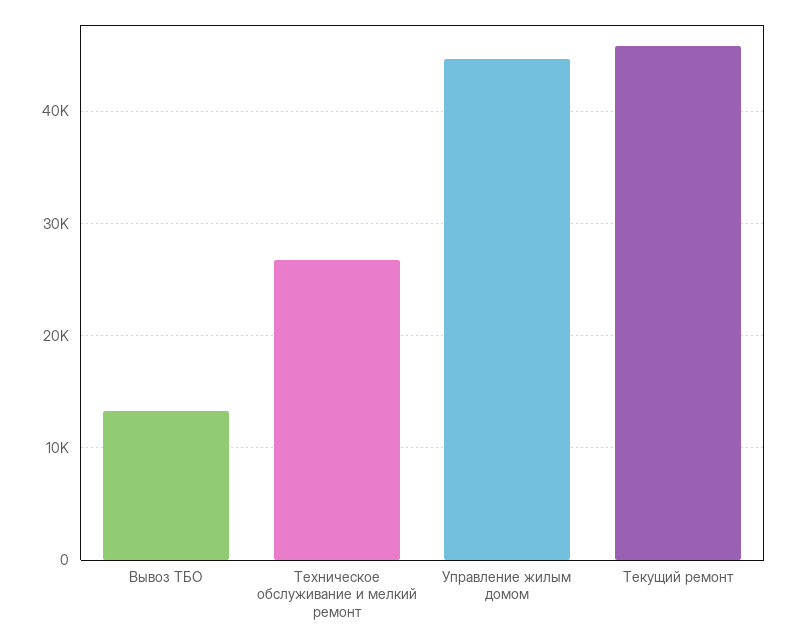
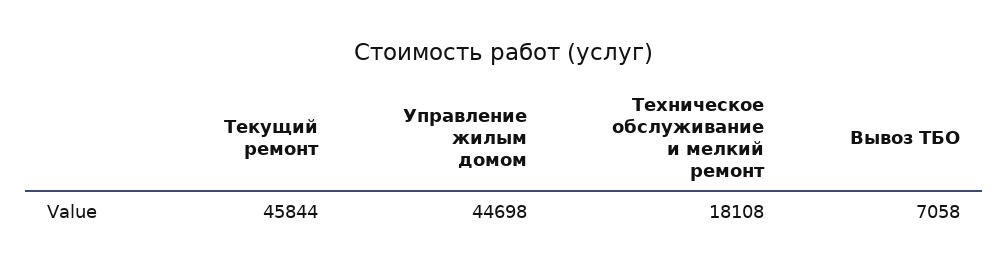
Вывоз ТБО: 13000 -> 7058
Техническое обслуживание и мелкий ремонт: 27000 -> 18108

